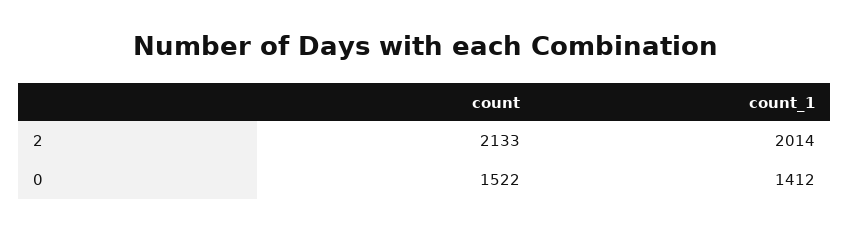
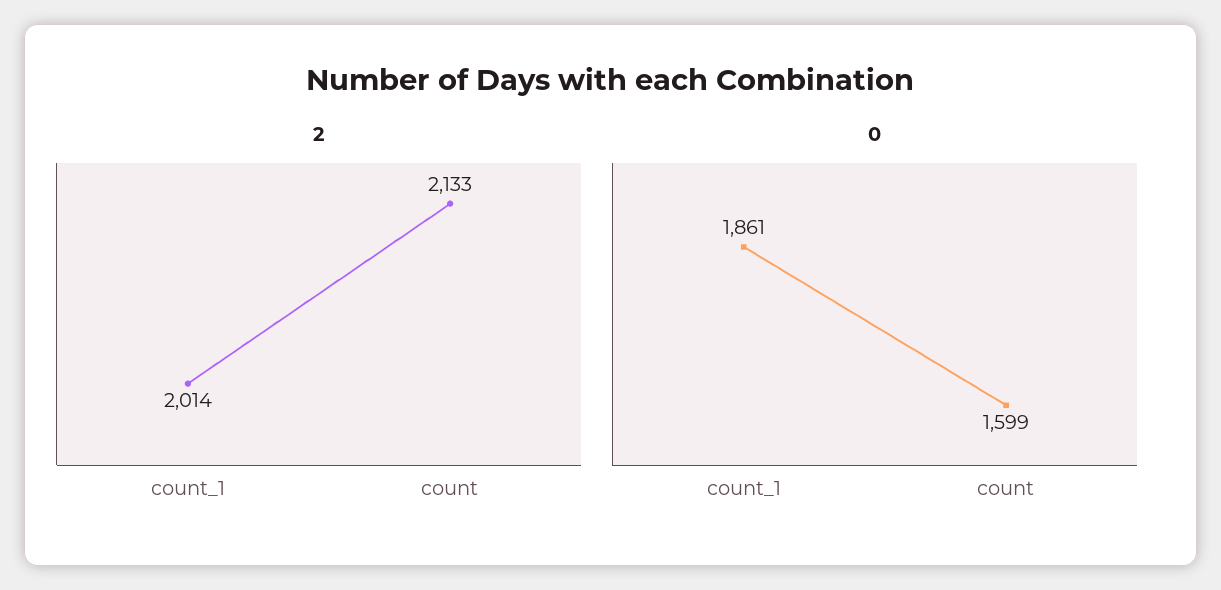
0, count: 1522 -> 1599
0, count_1: 1412 -> 1861

